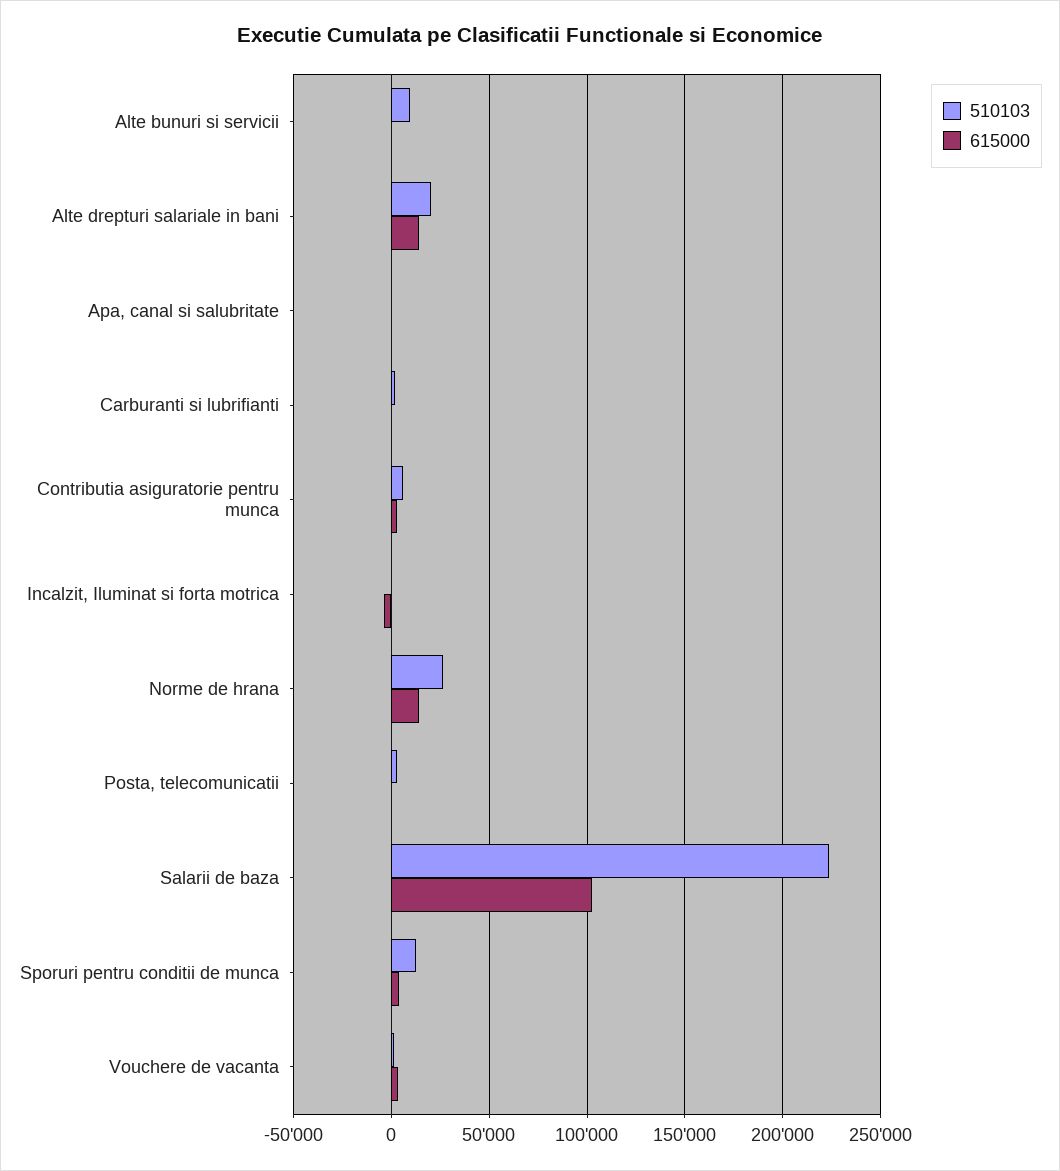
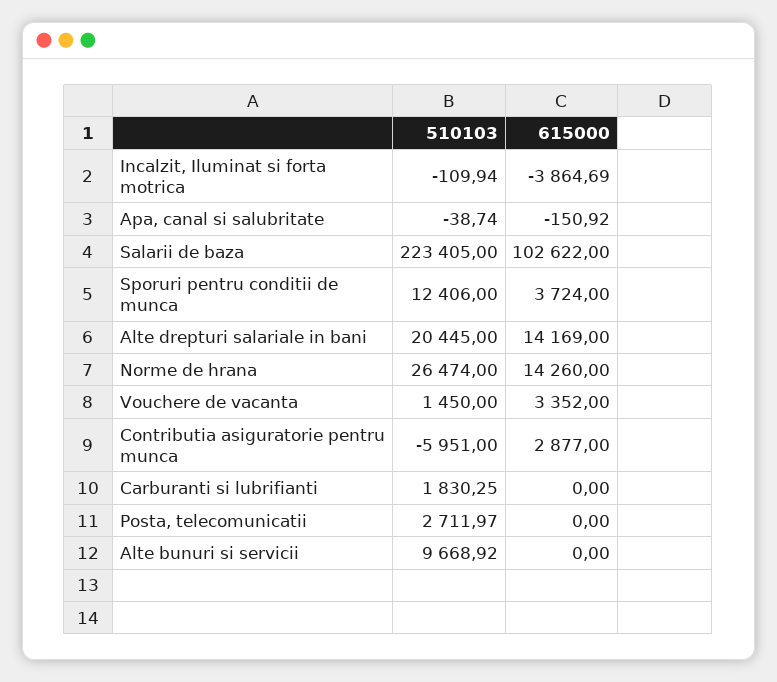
510103, Contributia asiguratorie pentru munca: 5000 -> -5951

